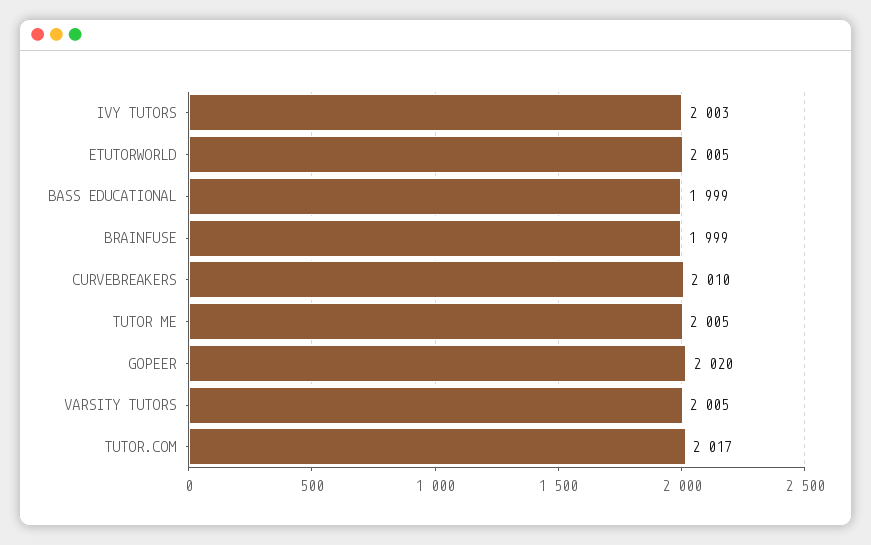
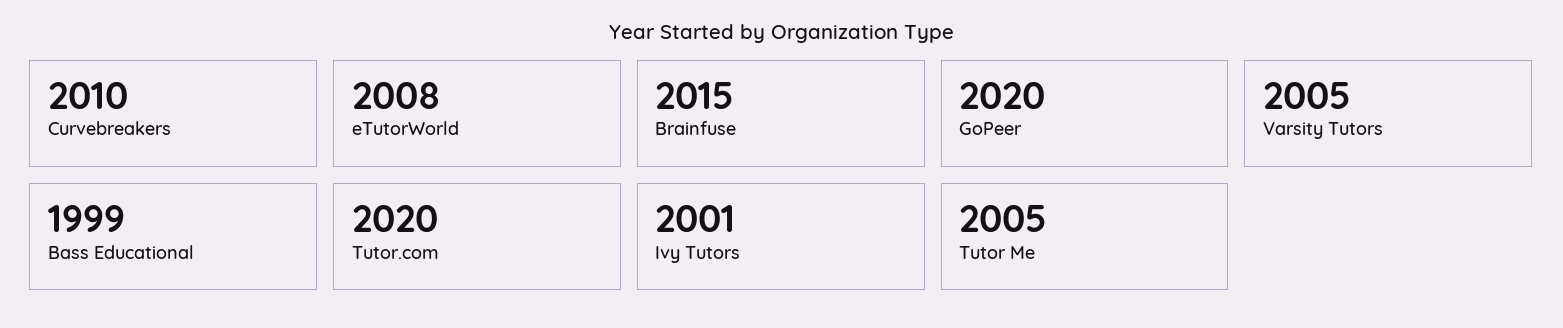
IVY TUTORS: 2003 -> 2001
ETUTORWORLD: 2005 -> 2008
BRAINFUSE: 1999 -> 2015
TUTOR.COM: 2017 -> 2020

